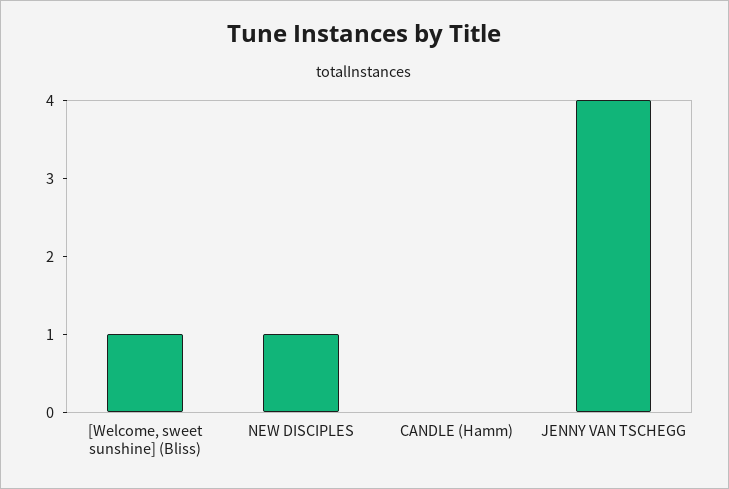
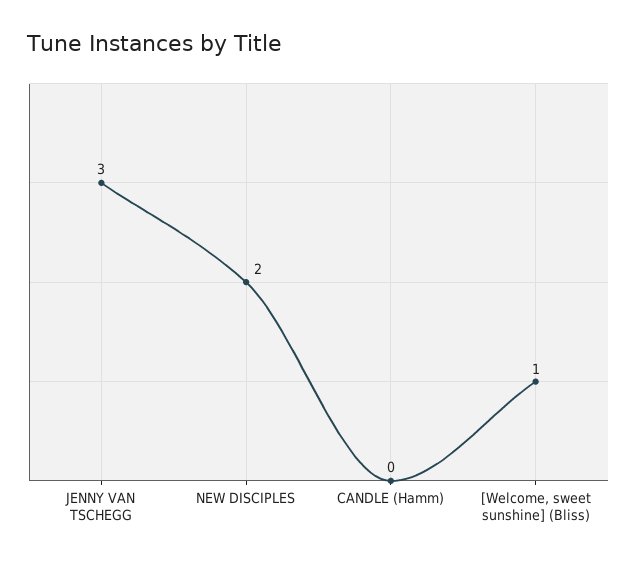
NEW DISCIPLES: 1 -> 2
JENNY VAN TSCHEGG: 4 -> 3

